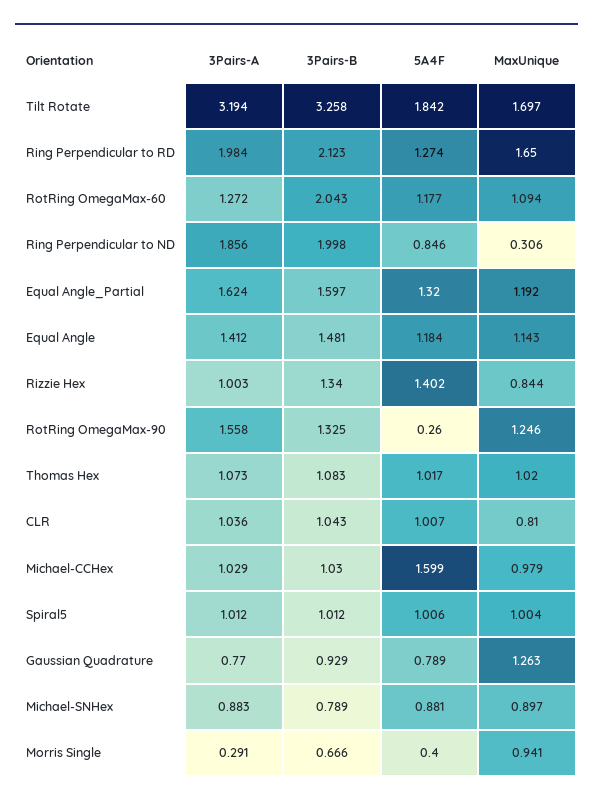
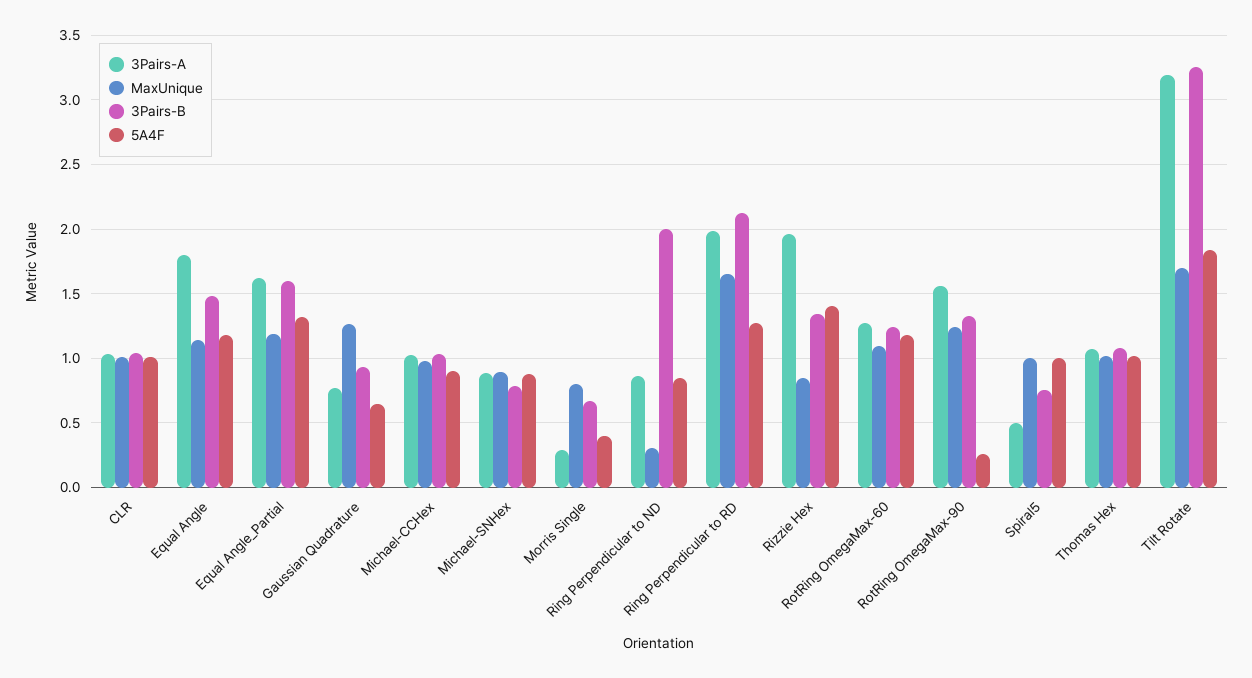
3Pairs-B, RotRing OmegaMax-60: 2.043 -> 1.25
3Pairs-A, Ring Perpendicular to ND: 1.856 -> 0.85
3Pairs-A, Equal Angle: 1.412 -> 1.8
3Pairs-A, Rizzie Hex: 1.003 -> 1.95
MaxUnique, CLR: 0.81 -> 1
5A4F, Michael-CCHex: 1.599 -> 0.9
3Pairs-A, Spiral5: 1.012 -> 0.5
3Pairs-B, Spiral5: 1.012 -> 0.75
5A4F, Gaussian Quadrature: 0.789 -> 0.65
MaxUnique, Morris Single: 0.941 -> 0.8

